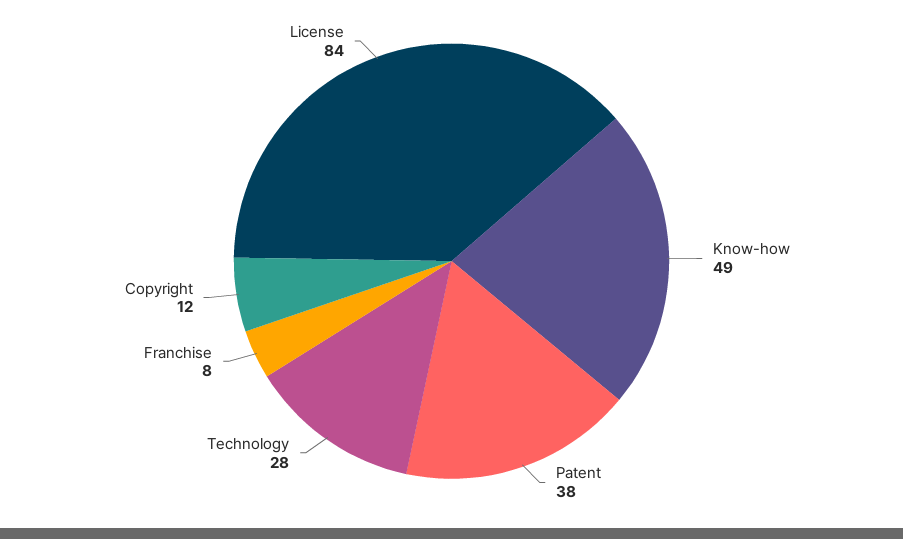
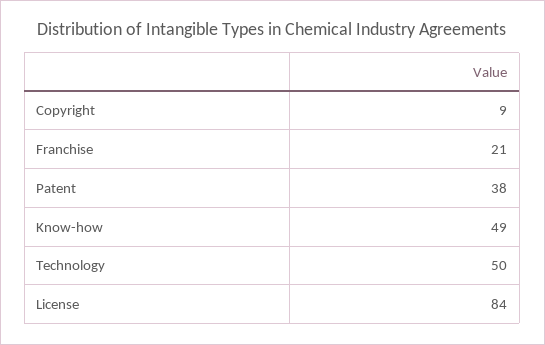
Technology: 28 -> 50
Franchise: 8 -> 21
Copyright: 12 -> 9

